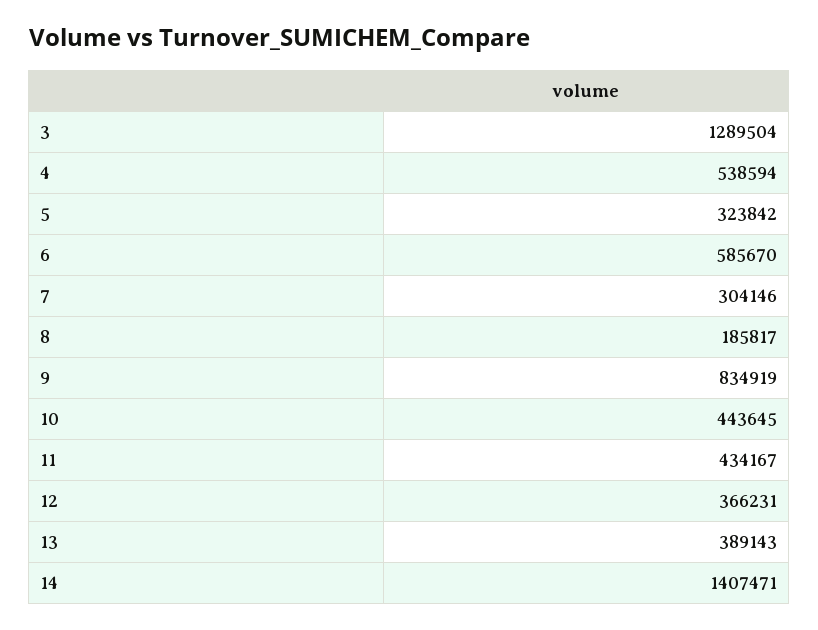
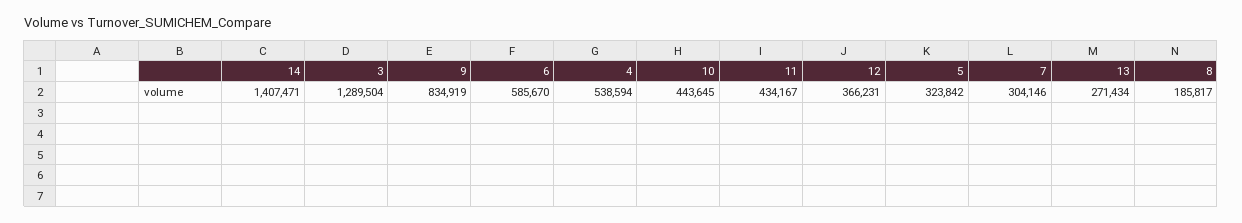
13: 389143 -> 271434

